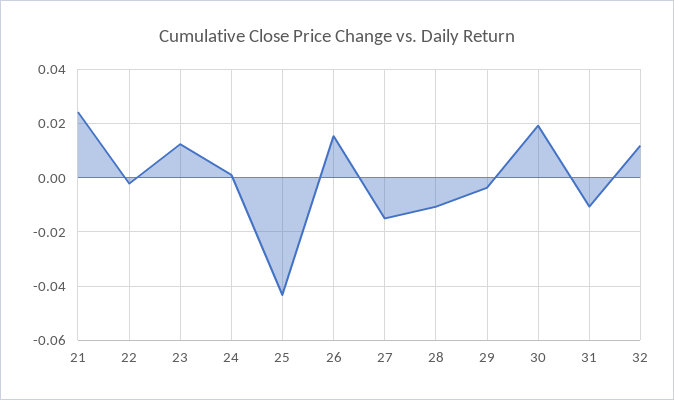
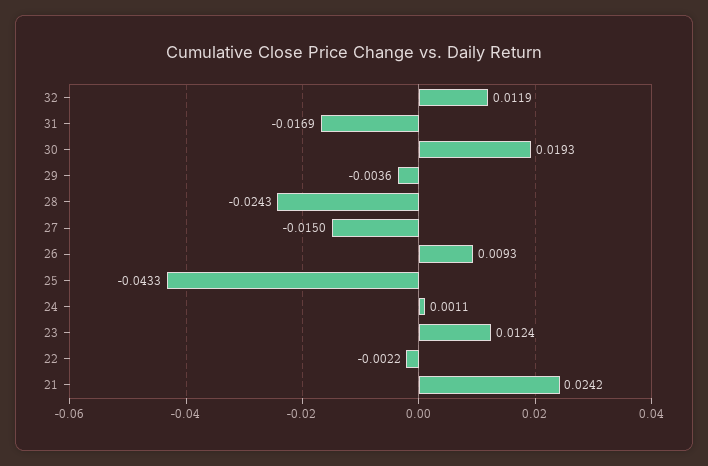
26: 0.015 -> 0.0093
28: -0.01 -> -0.0243
31: -0.01 -> -0.0169

